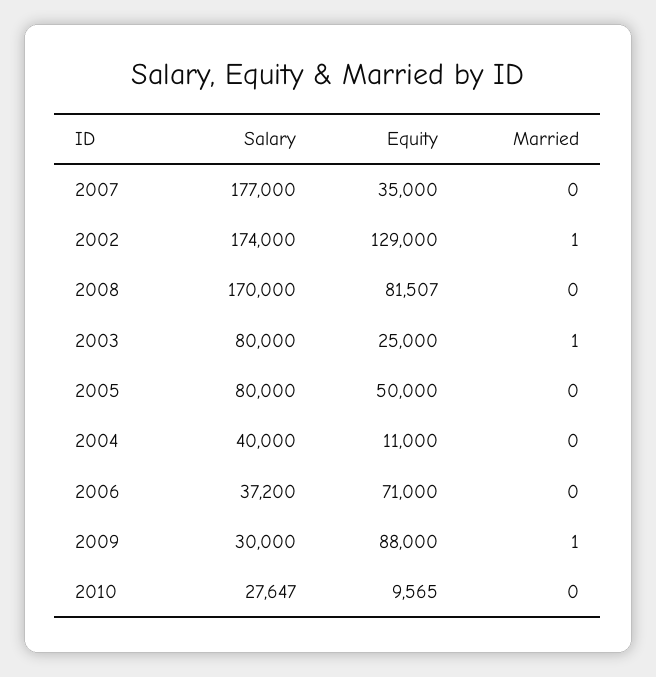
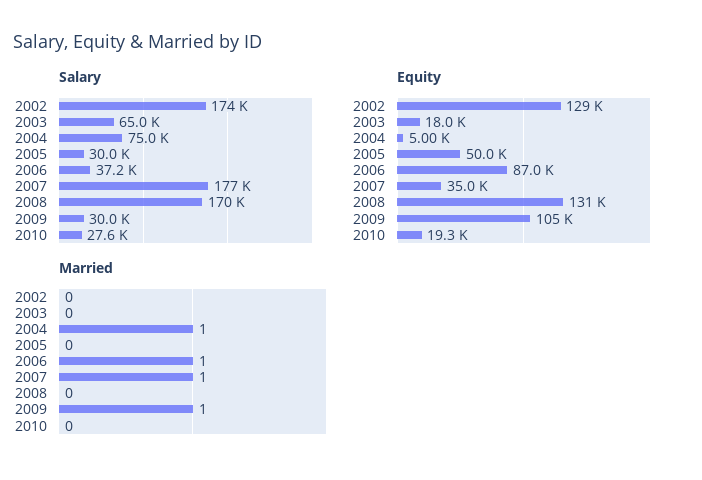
Married, 2007: 0 -> 1
Married, 2002: 1 -> 0
Equity, 2008: 81507 -> 131000
Salary, 2003: 80000 -> 65000
Equity, 2003: 25000 -> 18000
Married, 2003: 1 -> 0
Salary, 2005: 80000 -> 30000
Salary, 2004: 40000 -> 75000
Equity, 2004: 11000 -> 5000
Married, 2004: 0 -> 1
Equity, 2006: 71000 -> 87000
Married, 2006: 0 -> 1
Equity, 2009: 88000 -> 105000
Equity, 2010: 9565 -> 19300

